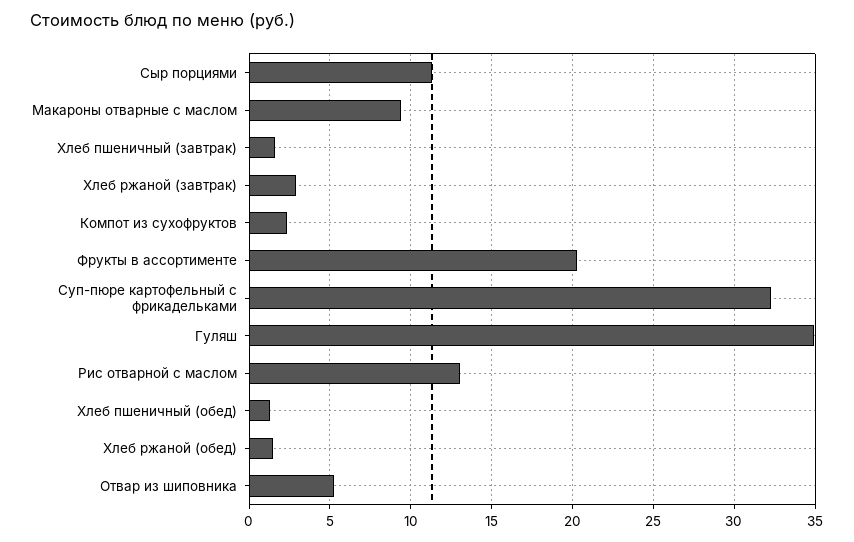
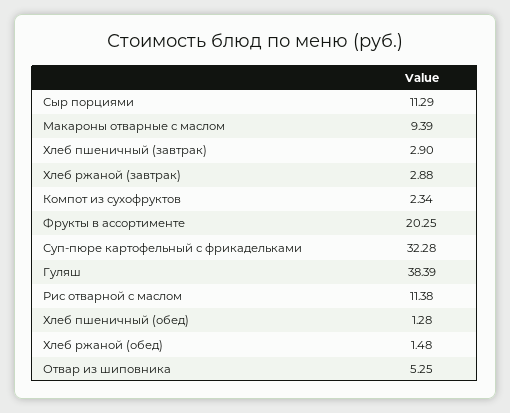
Хлеб пшеничный (завтрак): 1.5 -> 2.9
Гуляш: 35 -> 38.39
Рис отварной с маслом: 13 -> 11.38

